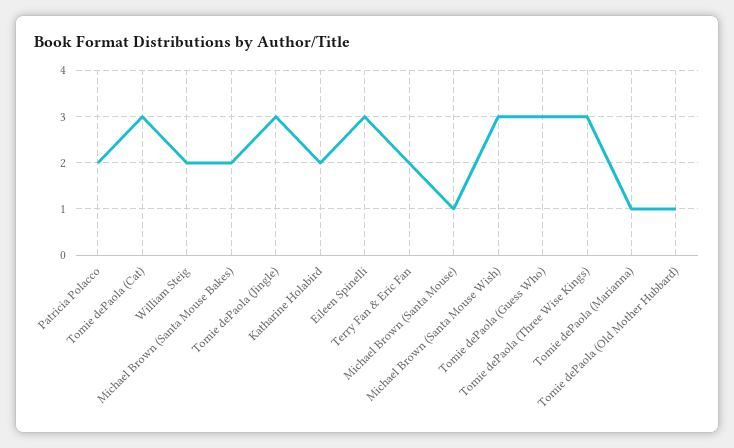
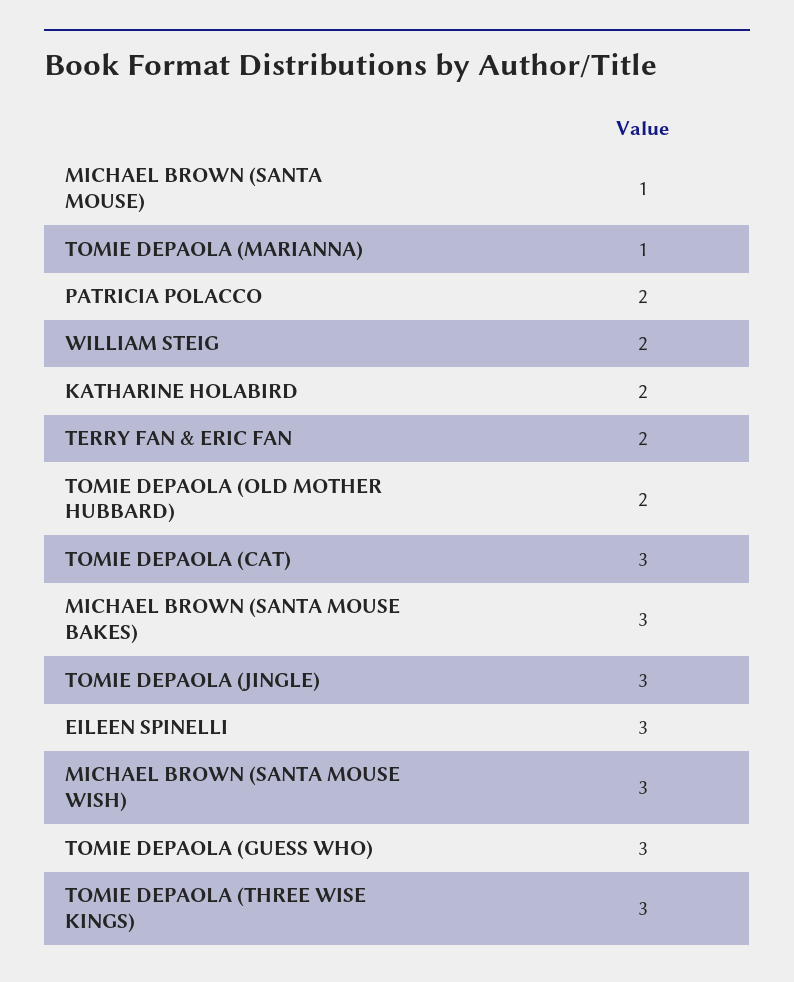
Michael Brown (Santa Mouse Bakes): 2 -> 3
Tomie dePaola (Old Mother Hubbard): 1 -> 2

